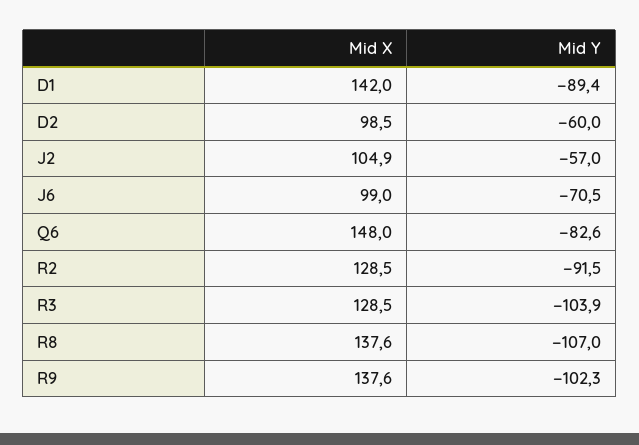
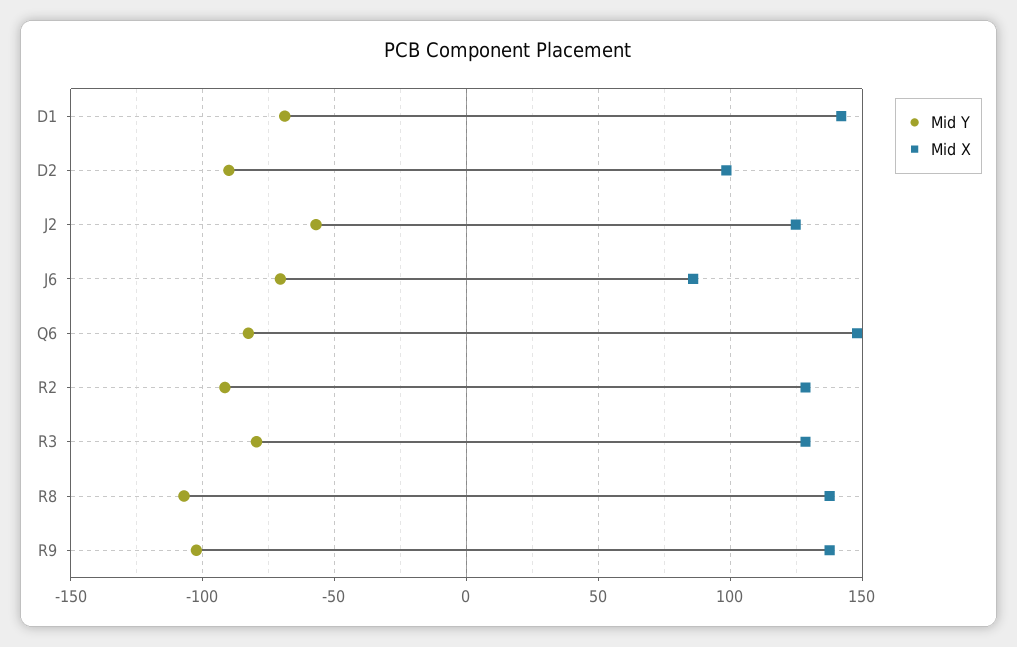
Mid Y, D1: -89.4 -> -70
Mid Y, D2: -60 -> -90
Mid X, J2: 104.9 -> 125
Mid X, J6: 99 -> 85
Mid Y, R3: -103.9 -> -80

